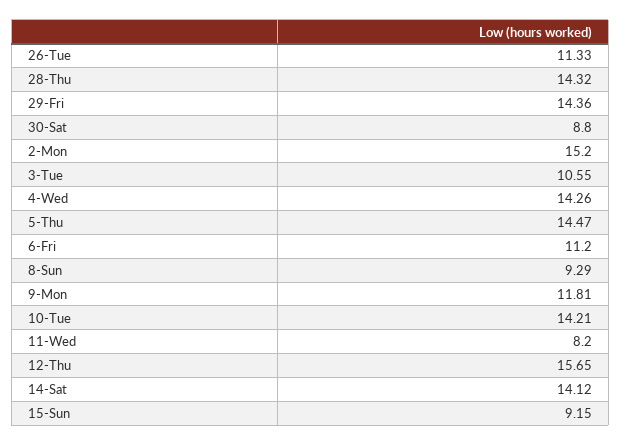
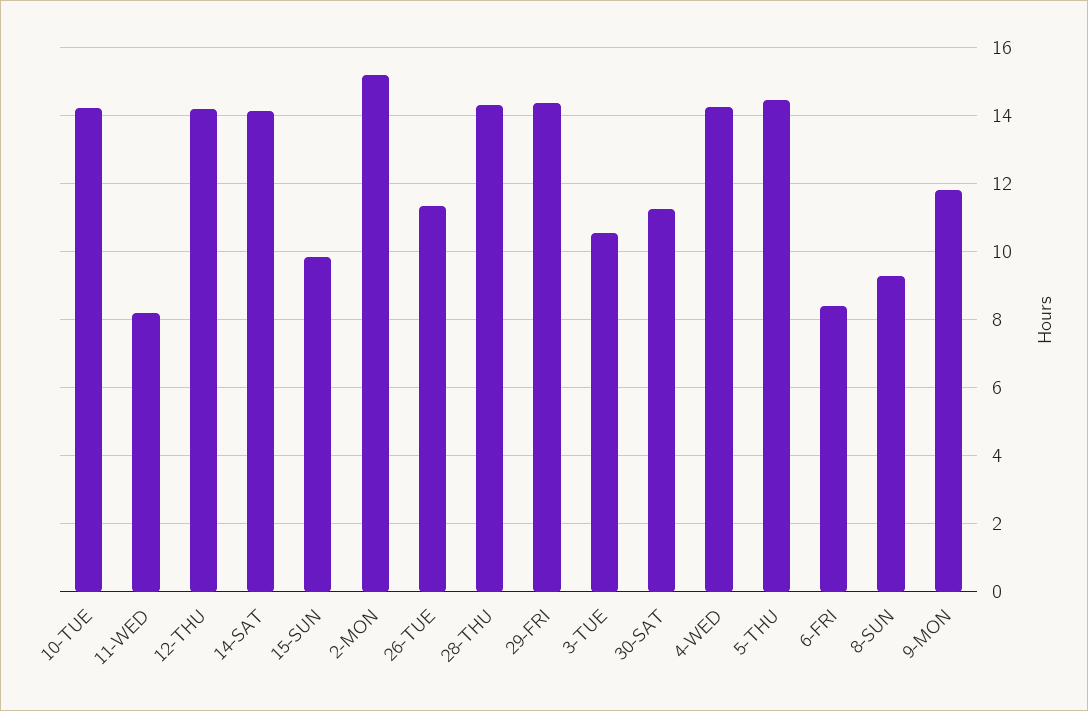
30-Sat: 8.8 -> 11.2
6-Fri: 11.2 -> 8.4
12-Thu: 15.65 -> 14.2
15-Sun: 9.15 -> 9.8

